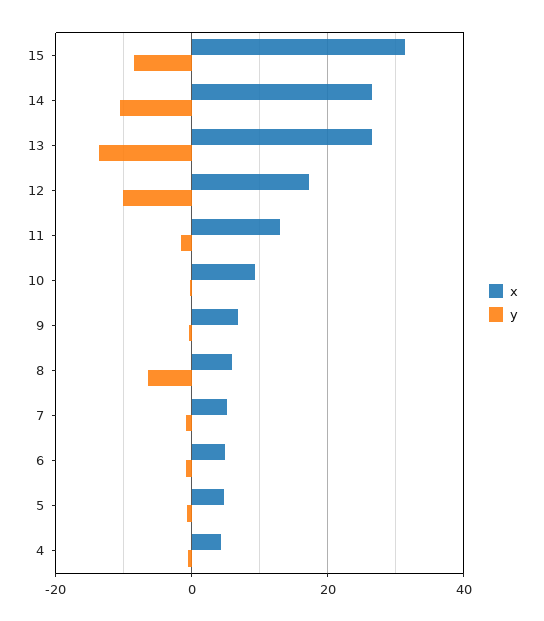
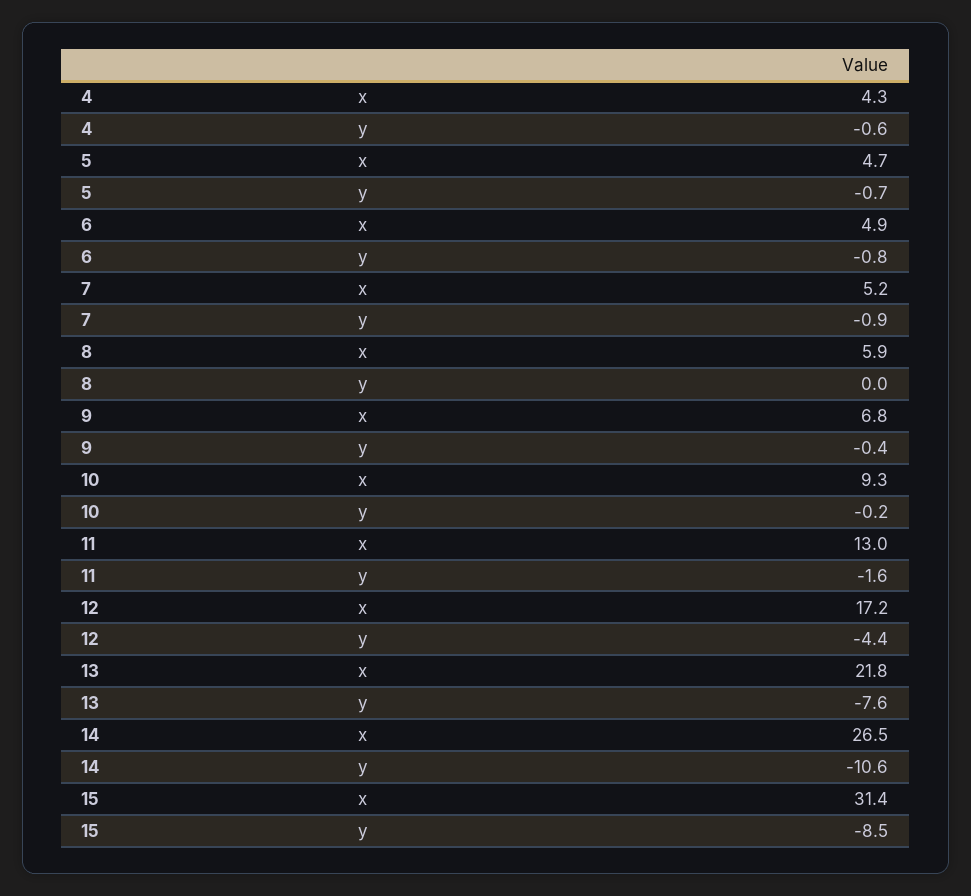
x, 13: 26 -> 21.8
y, 13: -14 -> -7.6
y, 12: -10 -> -4.4
y, 8: -6 -> 0

